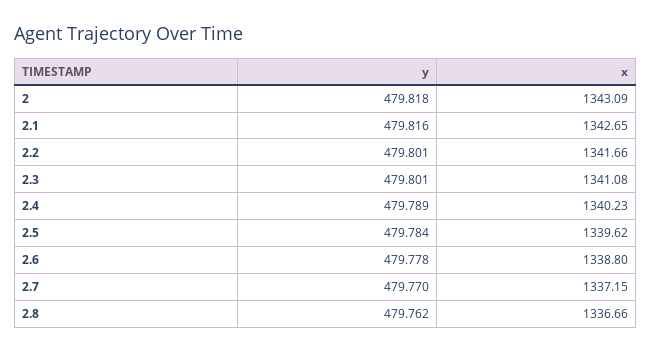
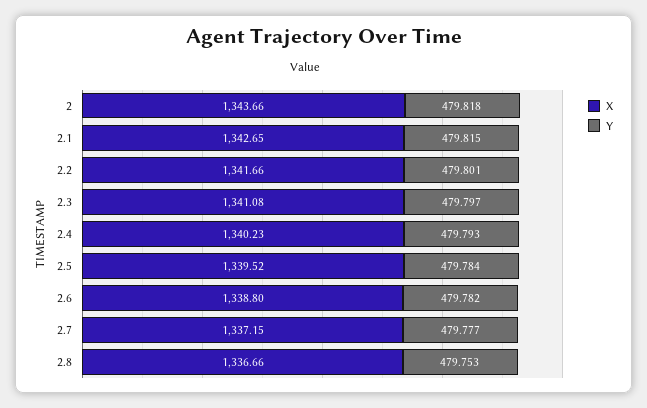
x, 2: 1343.09 -> 1343.66
y, 2.1: 479.816 -> 479.815
y, 2.3: 479.801 -> 479.797
y, 2.4: 479.789 -> 479.793
x, 2.5: 1339.62 -> 1339.52
y, 2.6: 479.778 -> 479.782
y, 2.7: 479.77 -> 479.777
y, 2.8: 479.762 -> 479.753

